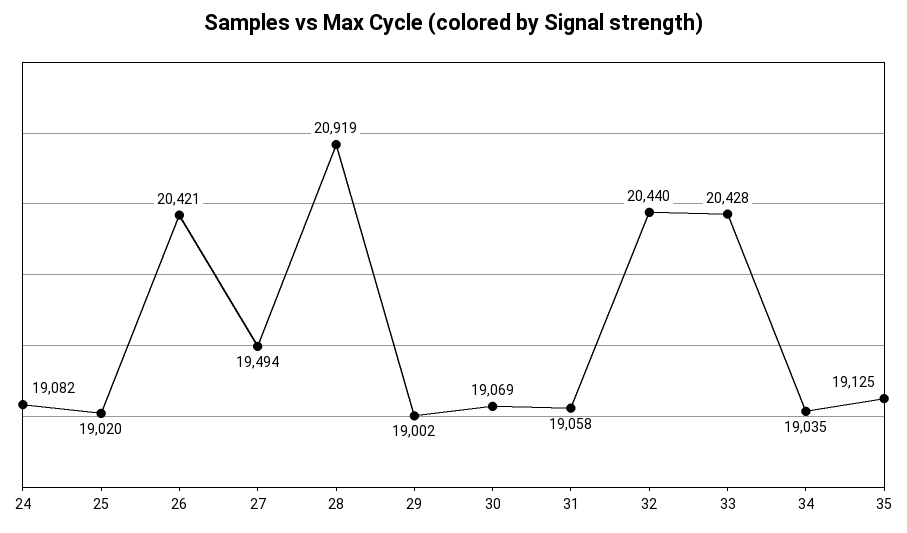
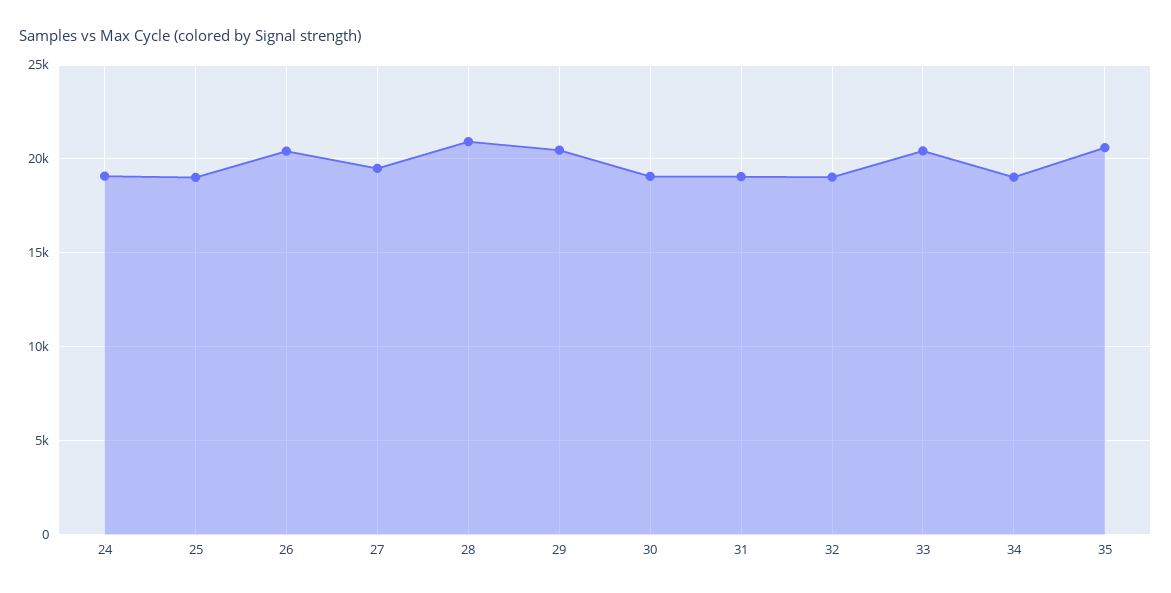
29: 19002 -> 20500
32: 20440 -> 19000
35: 19125 -> 20500

